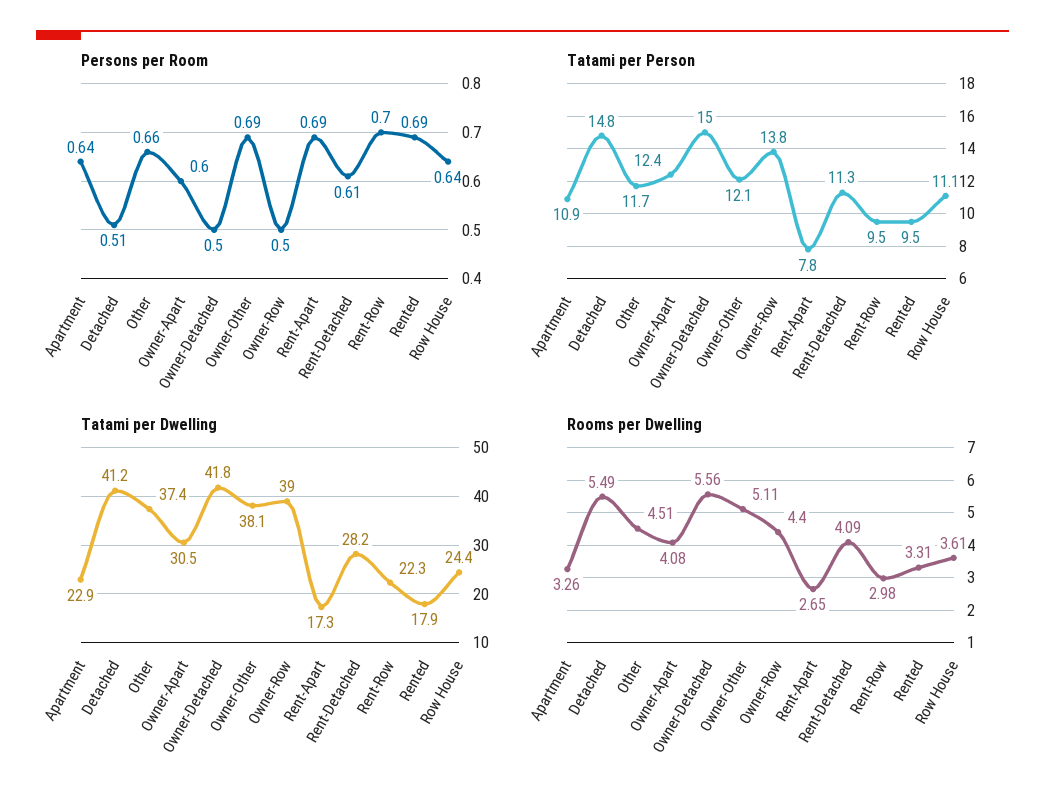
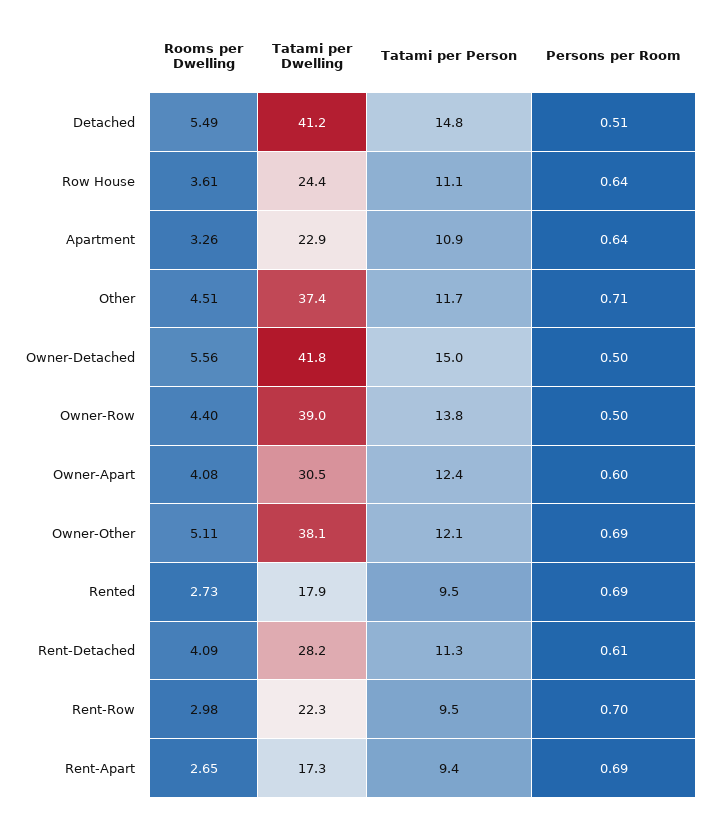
Persons per Room, Other: 0.66 -> 0.71
Tatami per Person, Rent-Apart: 7.8 -> 9.4
Rooms per Dwelling, Rented: 3.31 -> 2.73

